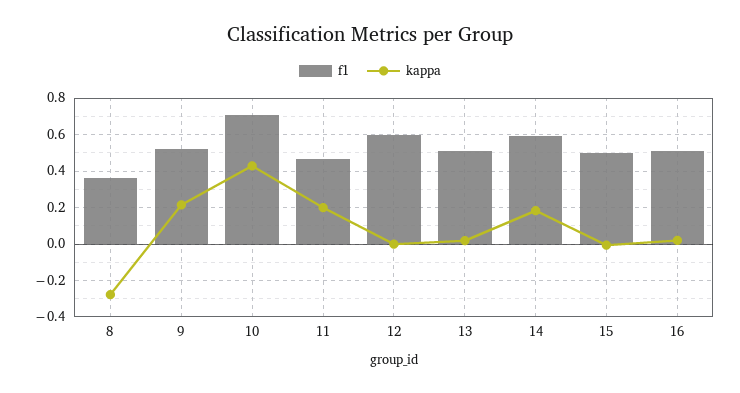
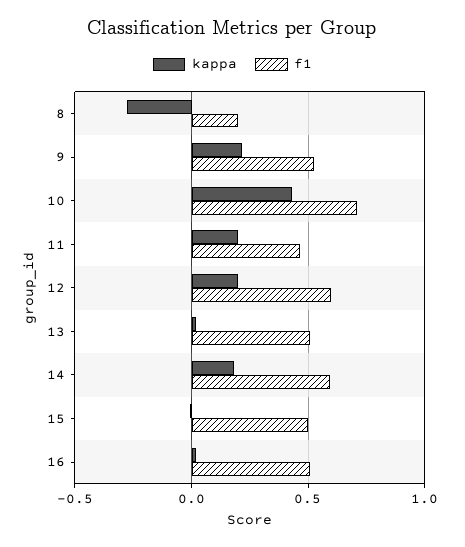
f1, 8: 0.35 -> 0.2
kappa, 12: 0 -> 0.2

